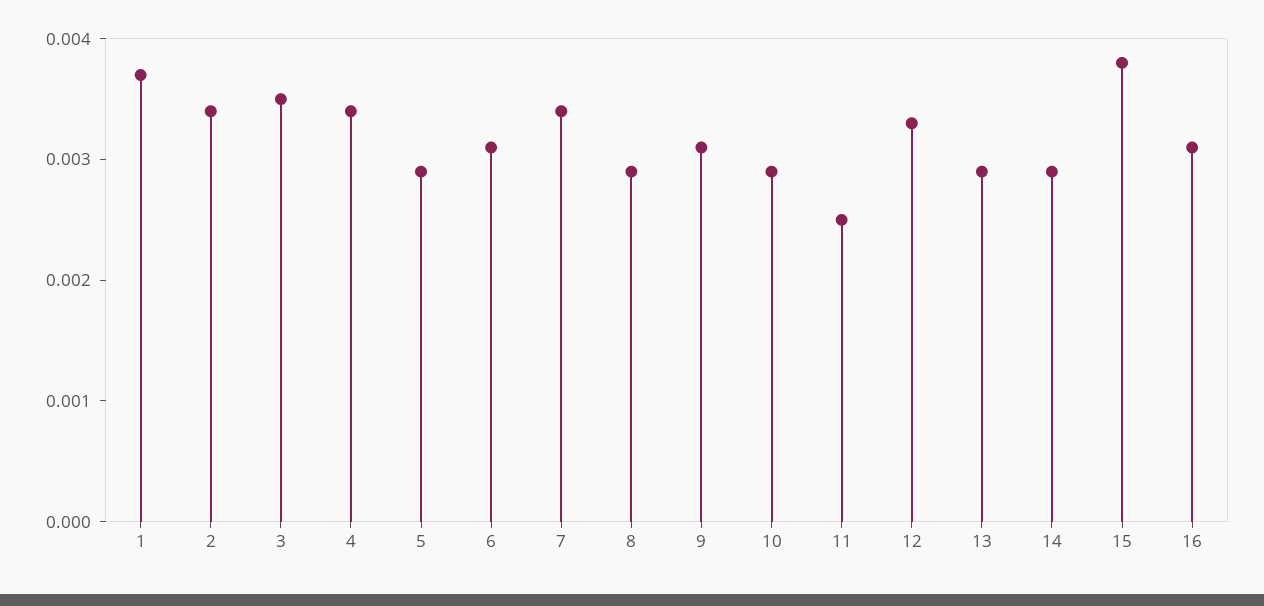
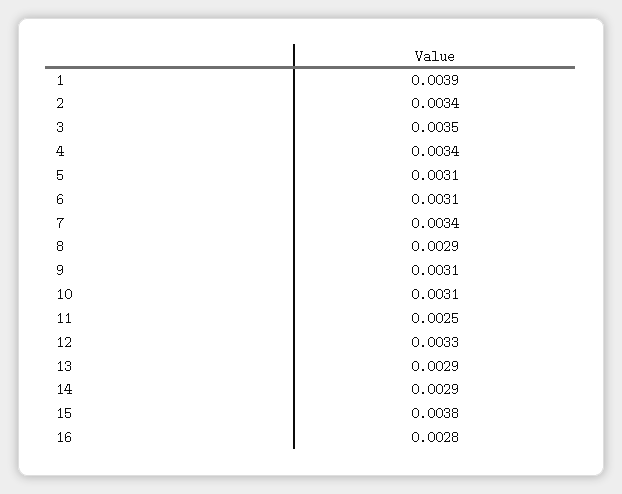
1: 0.0037 -> 0.0039
5: 0.0029 -> 0.0031
10: 0.0029 -> 0.0031
16: 0.0031 -> 0.0028

